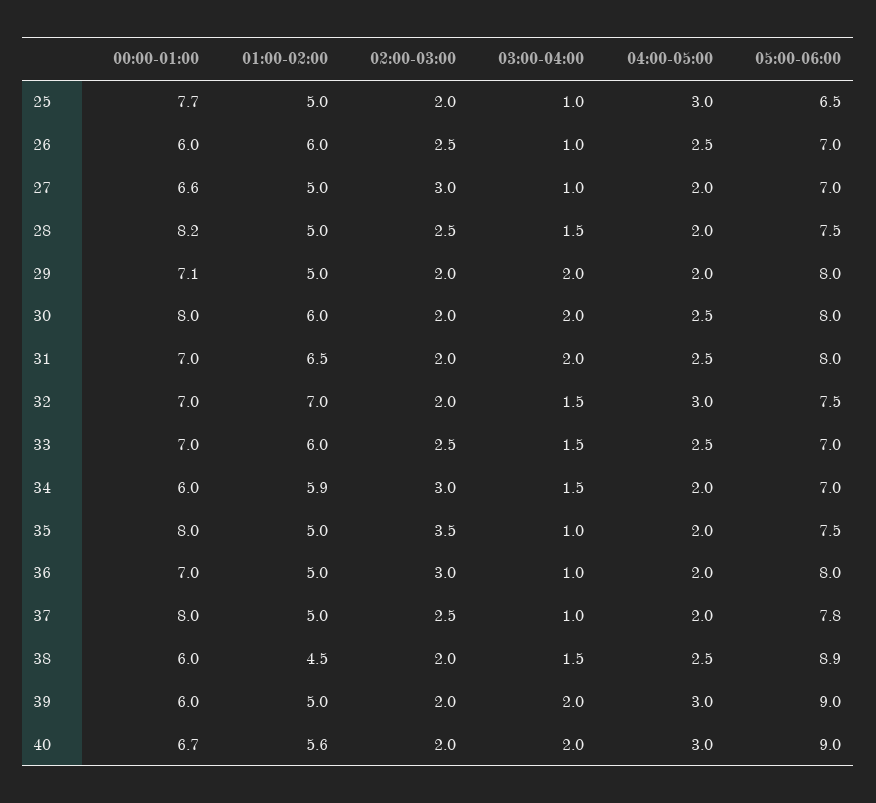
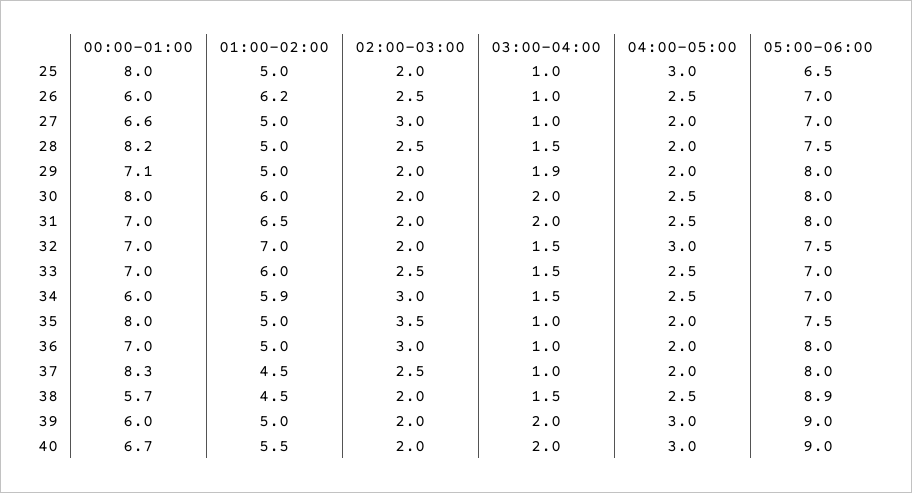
00:00-01:00, 25: 7.7 -> 8
01:00-02:00, 26: 6 -> 6.2
03:00-04:00, 29: 2 -> 1.9
04:00-05:00, 34: 2 -> 2.5
00:00-01:00, 37: 8 -> 8.3
01:00-02:00, 37: 5 -> 4.5
05:00-06:00, 37: 7.8 -> 8
00:00-01:00, 38: 6 -> 5.7
01:00-02:00, 40: 5.6 -> 5.5

